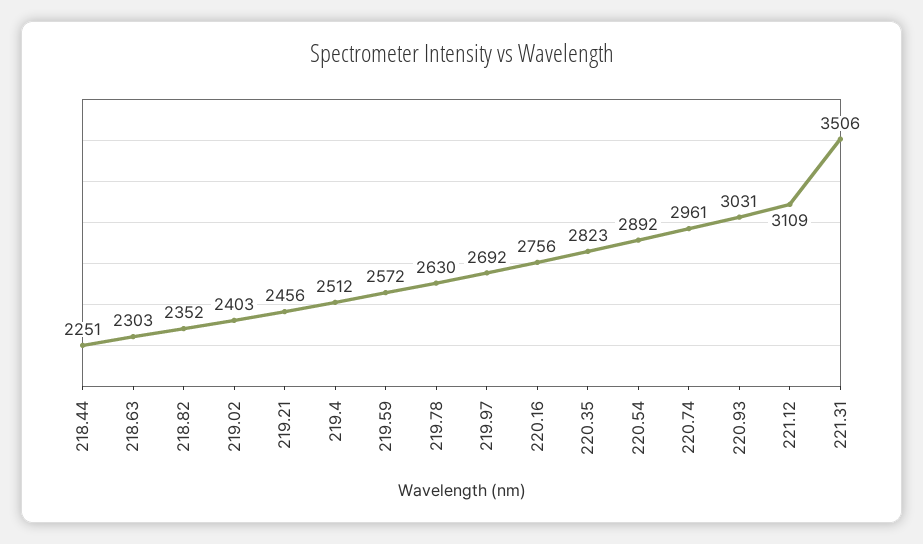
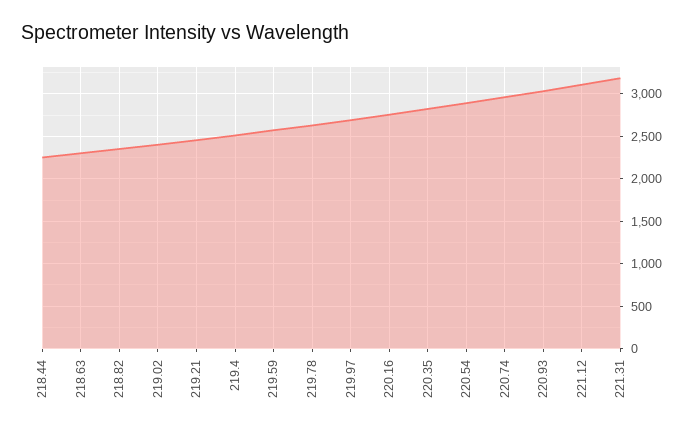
221.31: 3506 -> 3200

